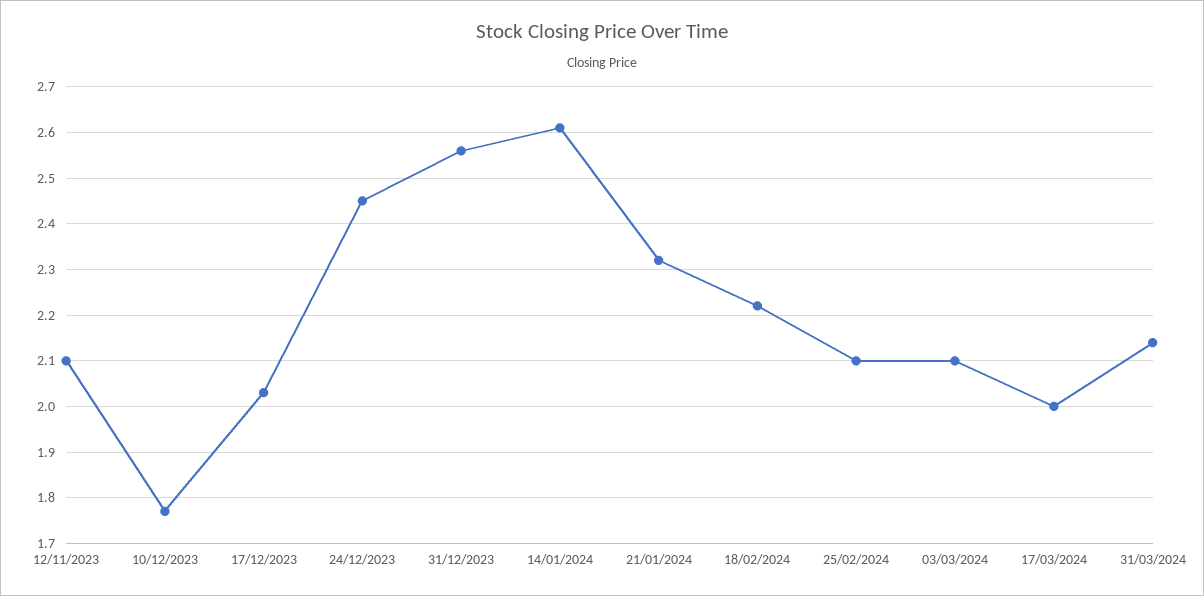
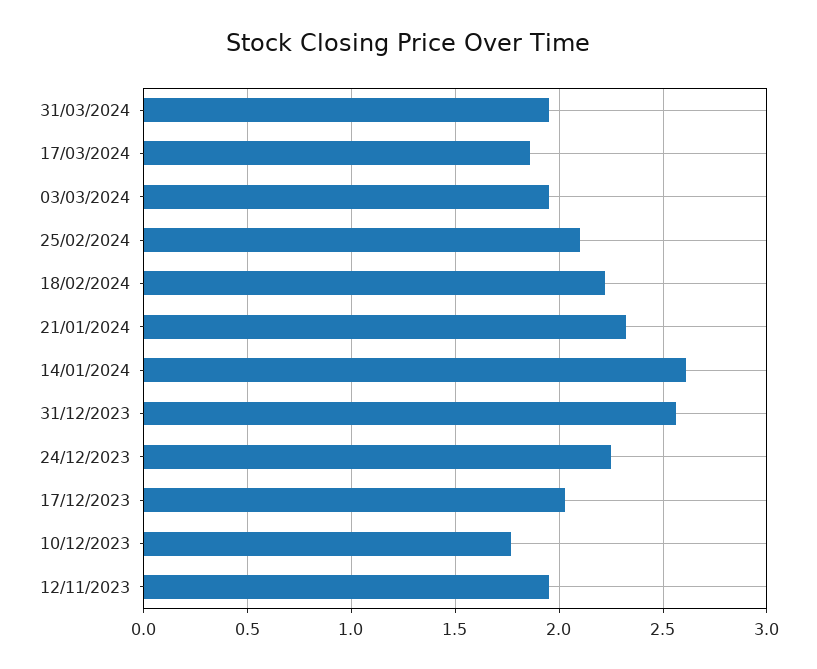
12/11/2023: 2.1 -> 1.95
24/12/2023: 2.45 -> 2.25
03/03/2024: 2.1 -> 1.95
17/03/2024: 2 -> 1.85
31/03/2024: 2.15 -> 1.95

